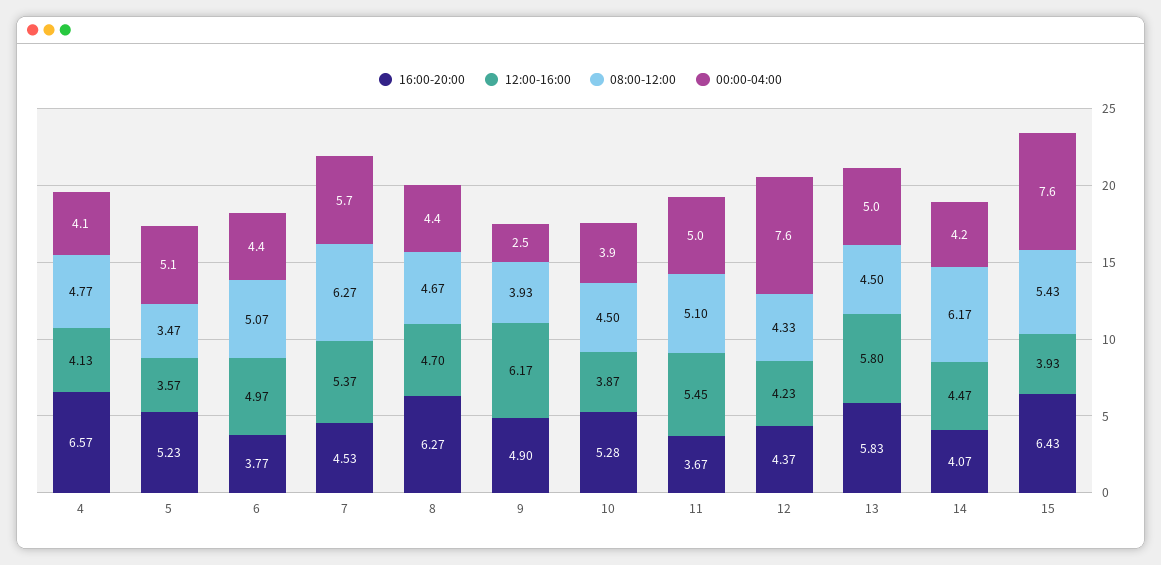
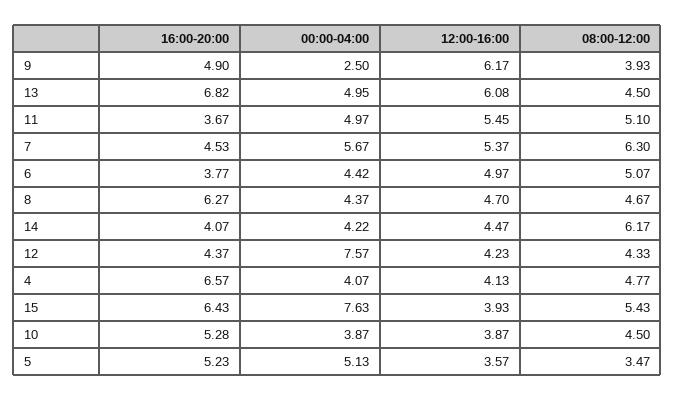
08:00-12:00, 7: 6.27 -> 6.3
16:00-20:00, 13: 5.83 -> 6.82
12:00-16:00, 13: 5.8 -> 6.08

